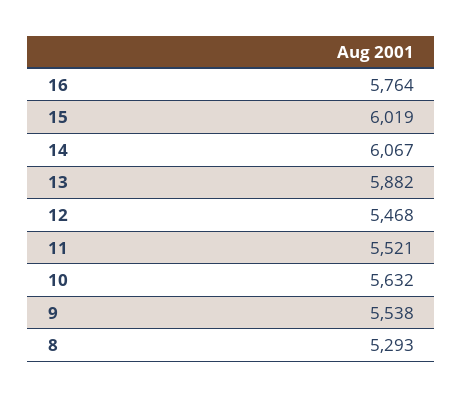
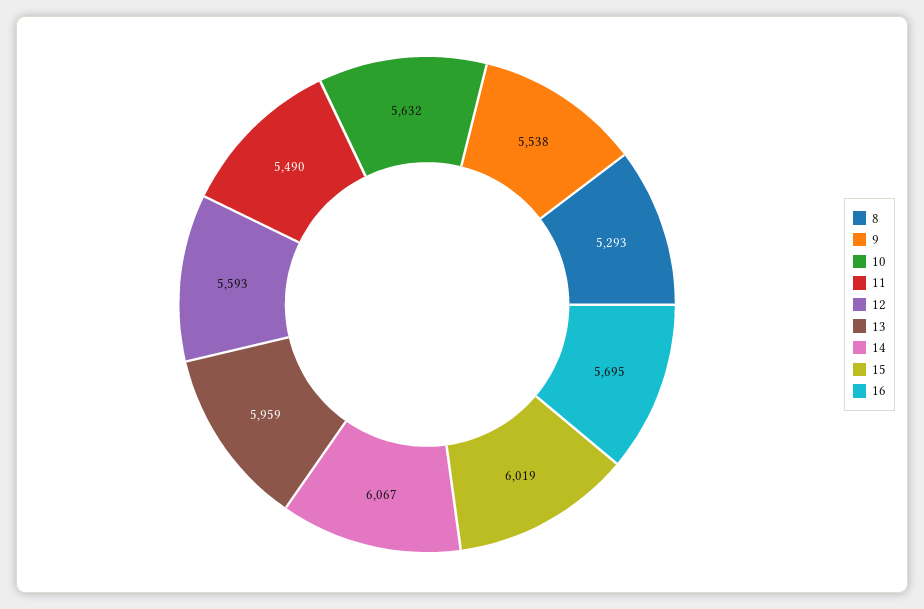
16: 5764 -> 5695
13: 5882 -> 5959
12: 5468 -> 5593
11: 5521 -> 5490

